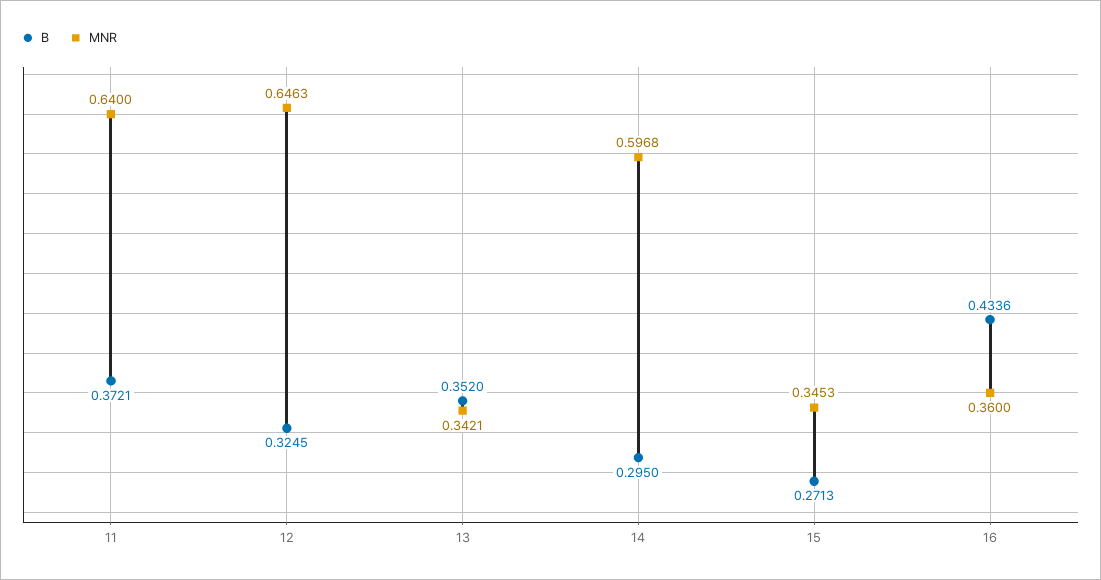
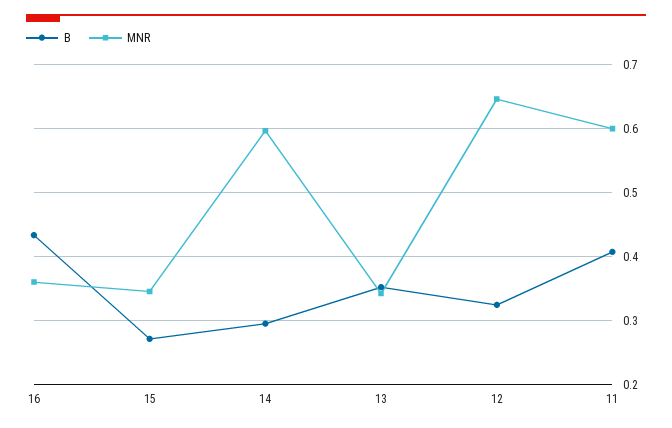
B, 11: 0.3721 -> 0.41
MNR, 11: 0.64 -> 0.6

